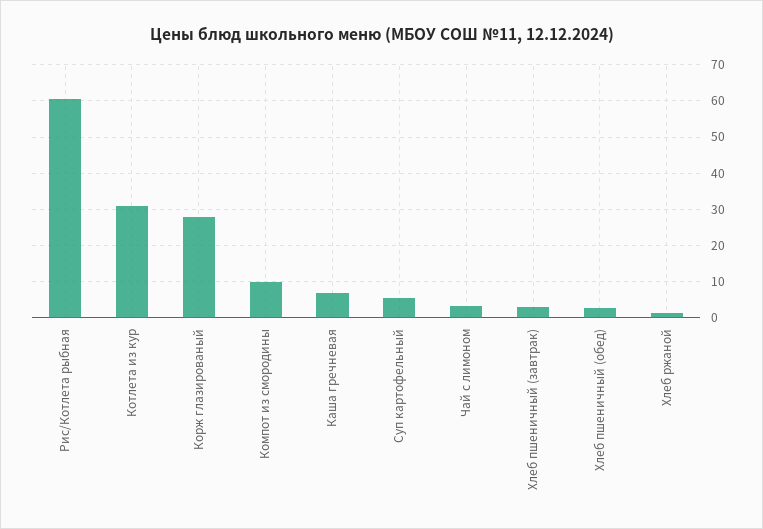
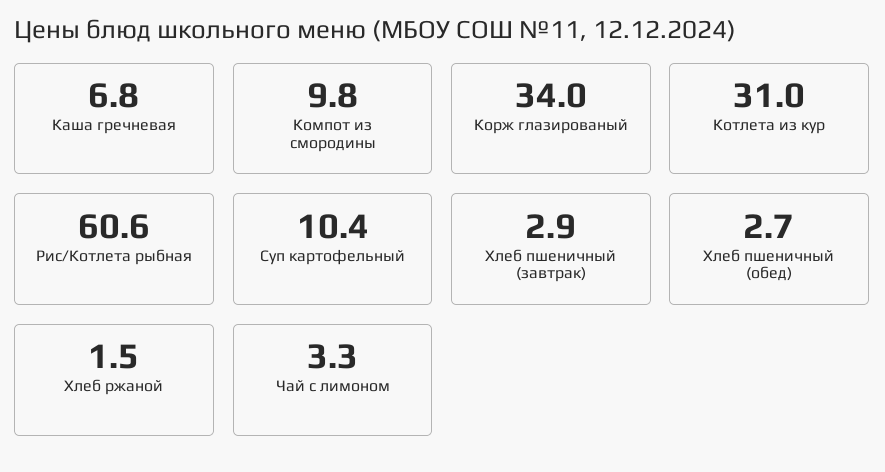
Корж глазированый: 28 -> 34
Суп картофельный: 6 -> 10.4

